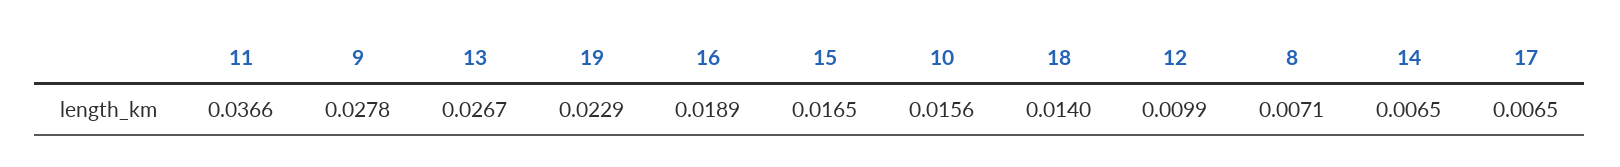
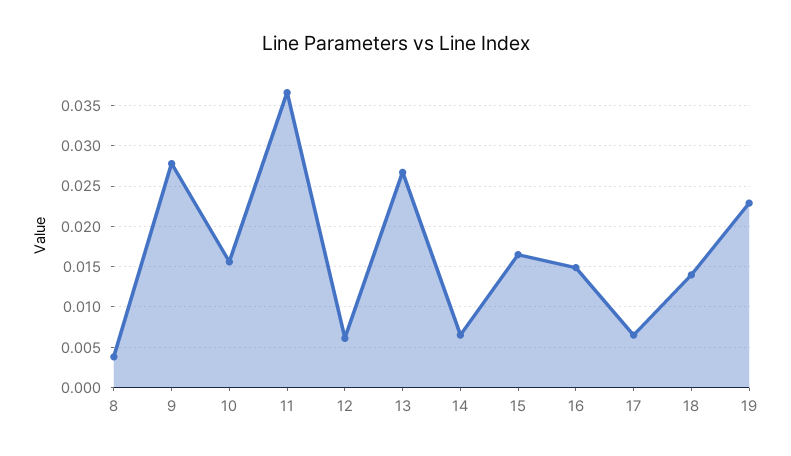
16: 0.0189 -> 0.015
12: 0.0099 -> 0.006
8: 0.0071 -> 0.004

